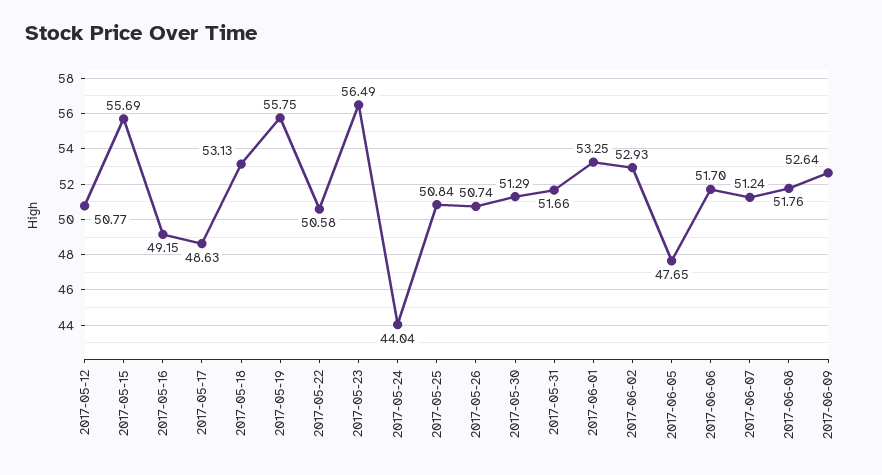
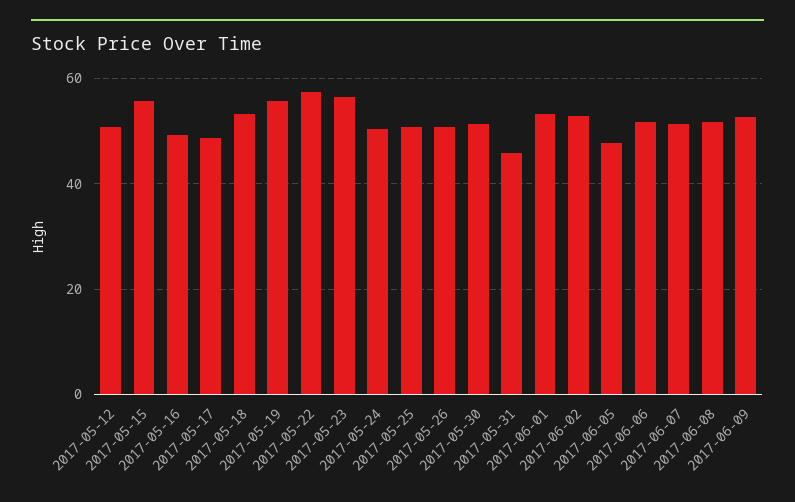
2017-05-22: 50.58 -> 58
2017-05-24: 44.04 -> 50
2017-05-31: 51.66 -> 46

